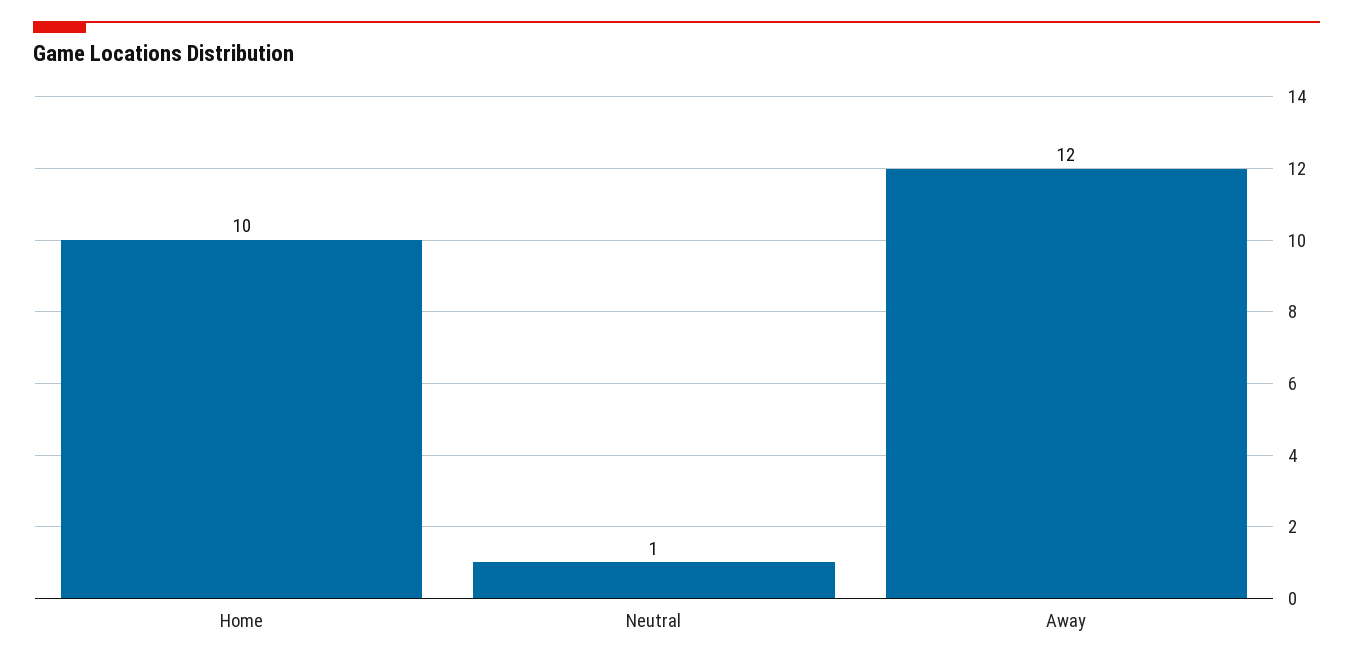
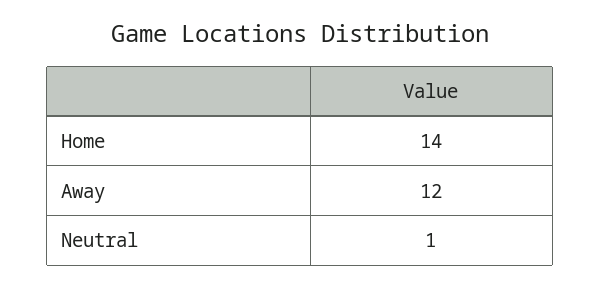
Home: 10 -> 14

